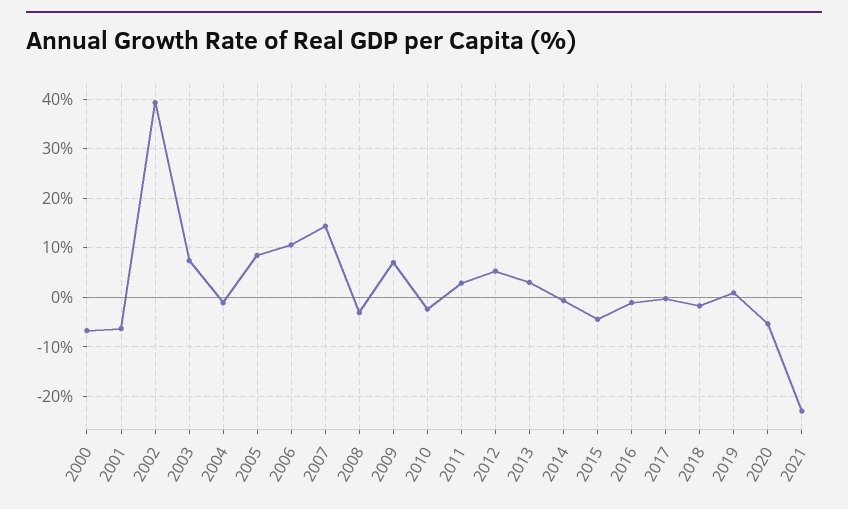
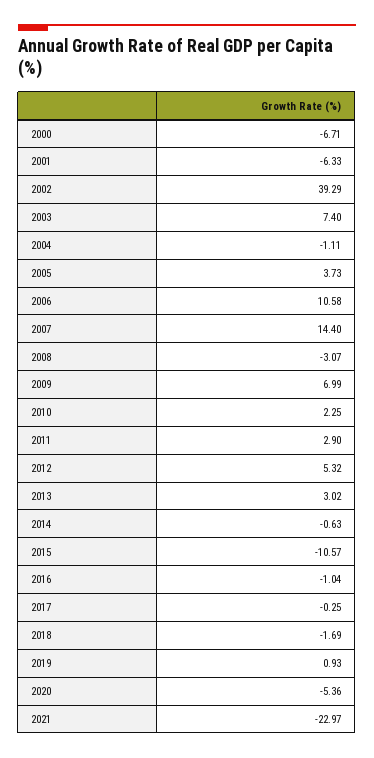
2005: 8 -> 3.73
2010: -2 -> 2.25
2015: -4 -> -10.57

